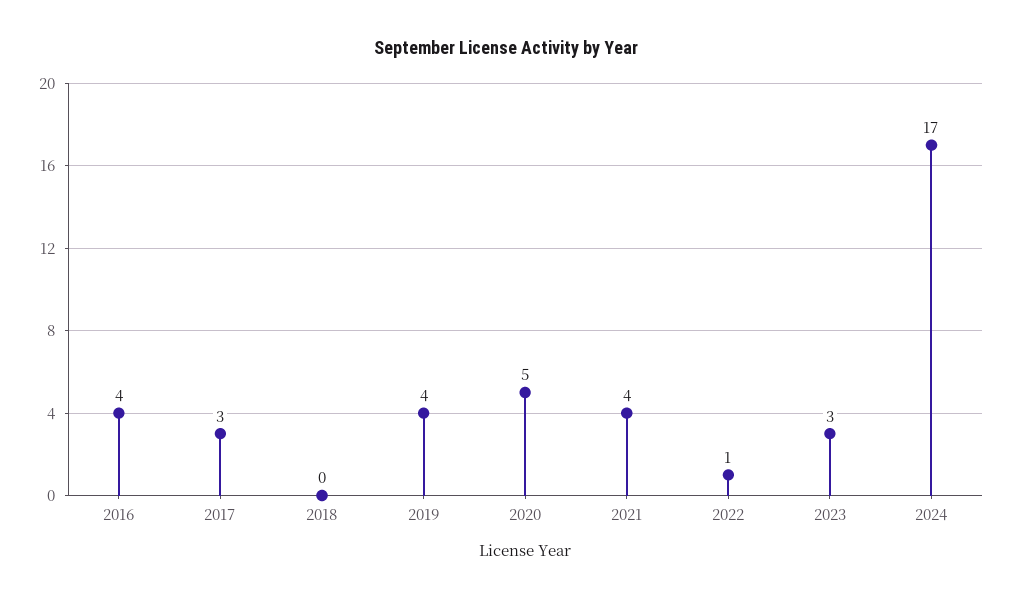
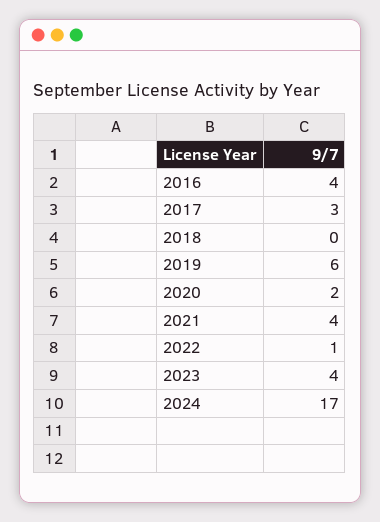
2019: 4 -> 6
2020: 5 -> 2
2023: 3 -> 4

